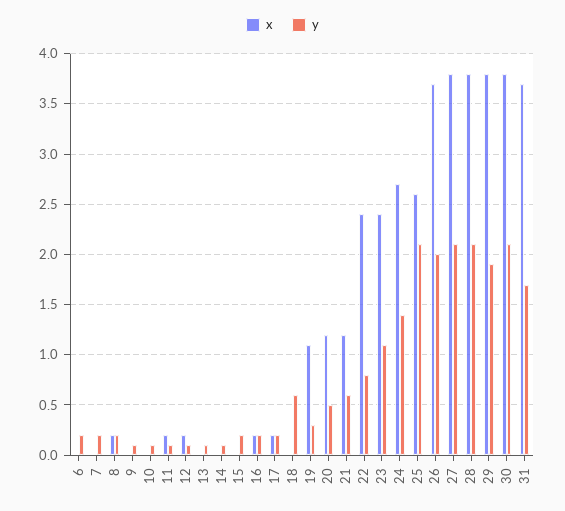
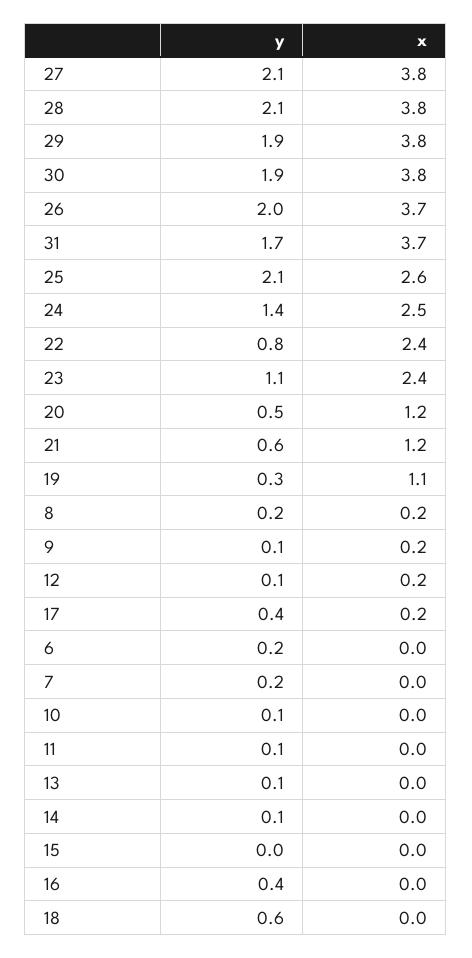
x, 9: 0 -> 0.2
x, 11: 0.2 -> 0
y, 15: 0.2 -> 0
x, 16: 0.2 -> 0
y, 16: 0.2 -> 0.4
y, 17: 0.2 -> 0.4
x, 24: 2.7 -> 2.5
y, 30: 2.1 -> 1.9

